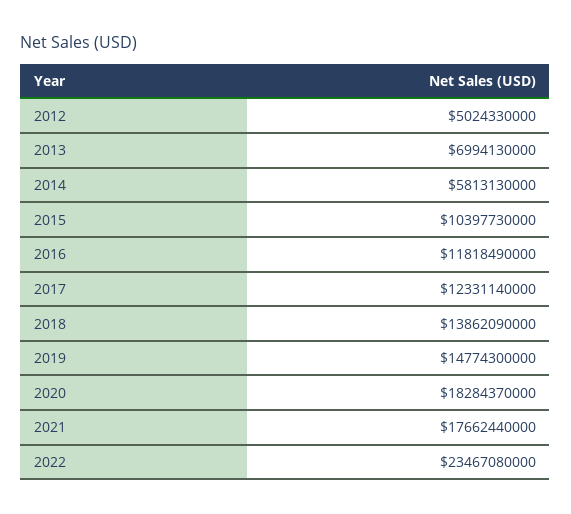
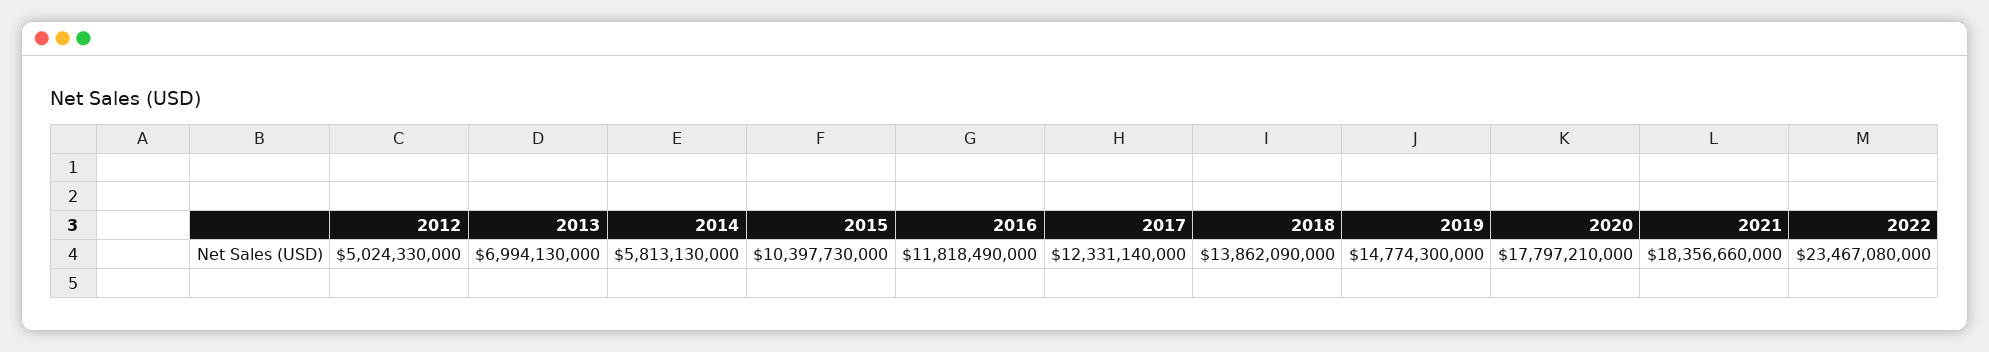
2020: 18284370000 -> 17797210000
2021: 17662440000 -> 18356660000

